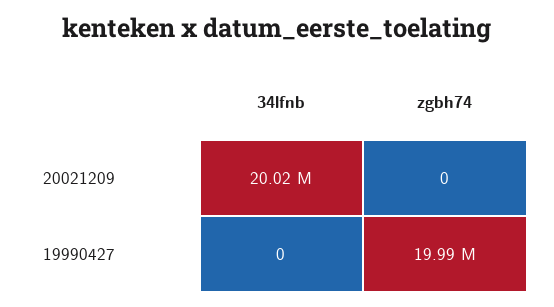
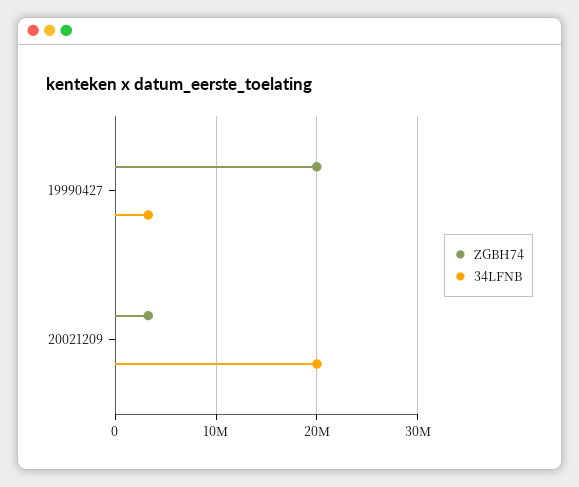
zgbh74, 20021209: 0 -> 3000000
34lfnb, 19990427: 0 -> 3000000

